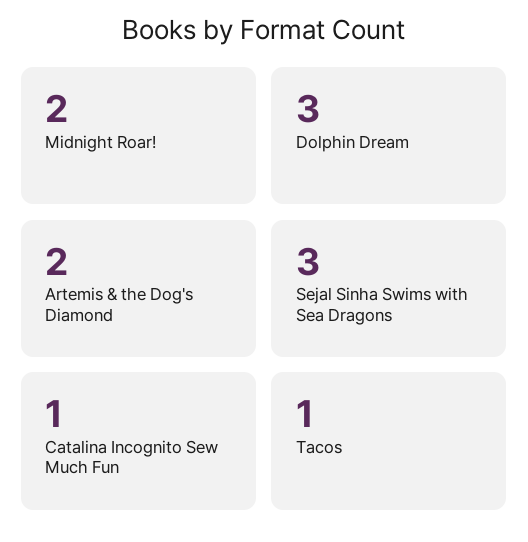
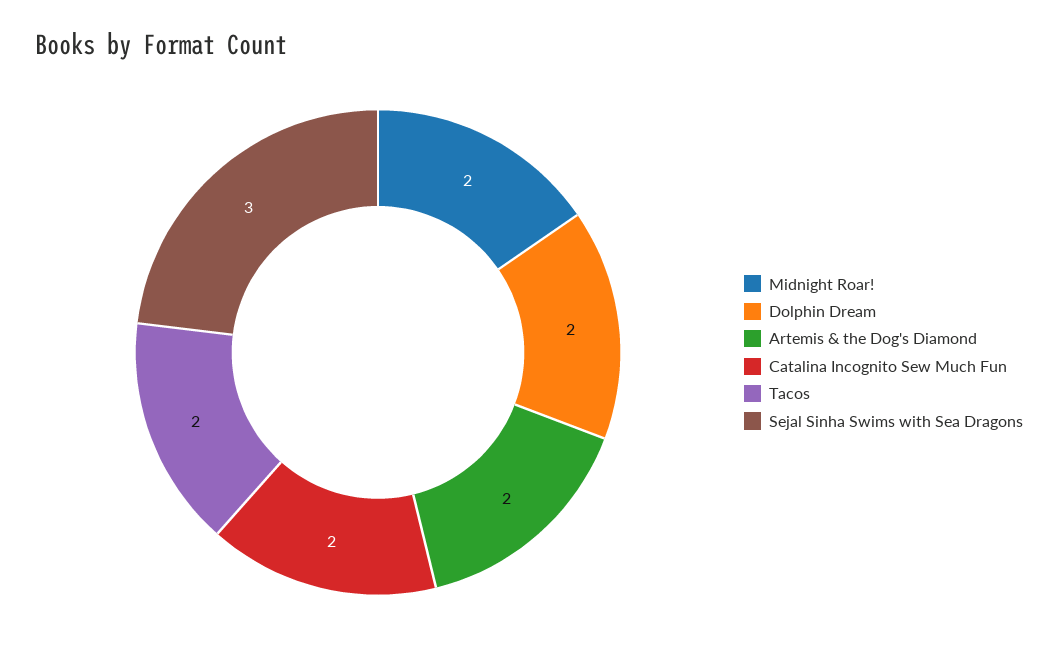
Dolphin Dream: 3 -> 2
Catalina Incognito Sew Much Fun: 1 -> 2
Tacos: 1 -> 2

